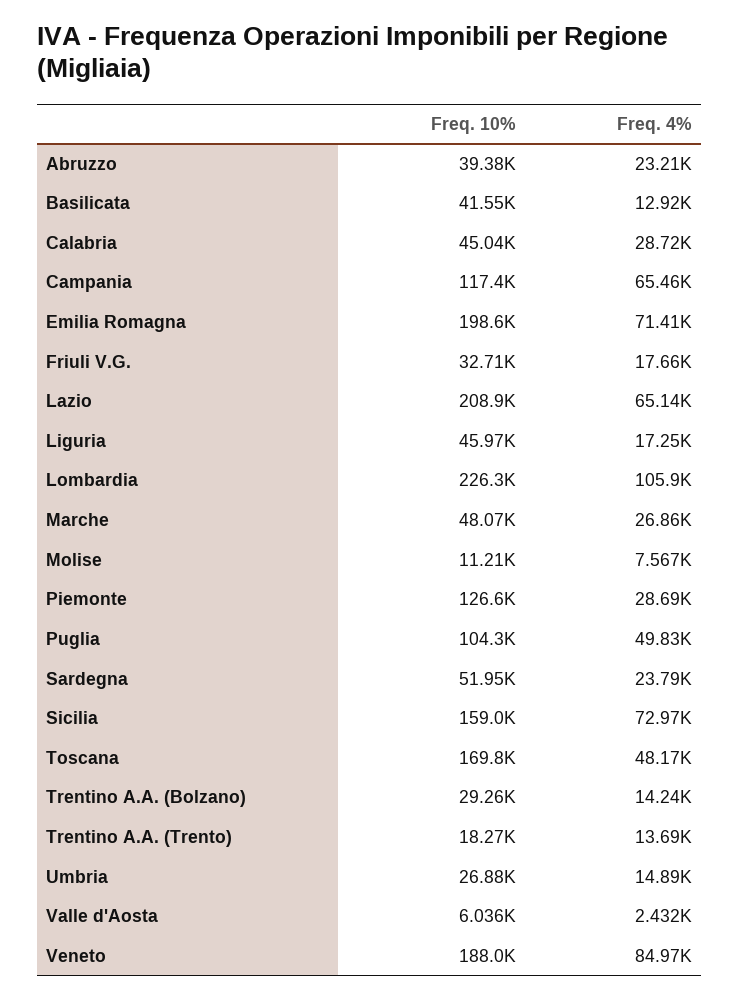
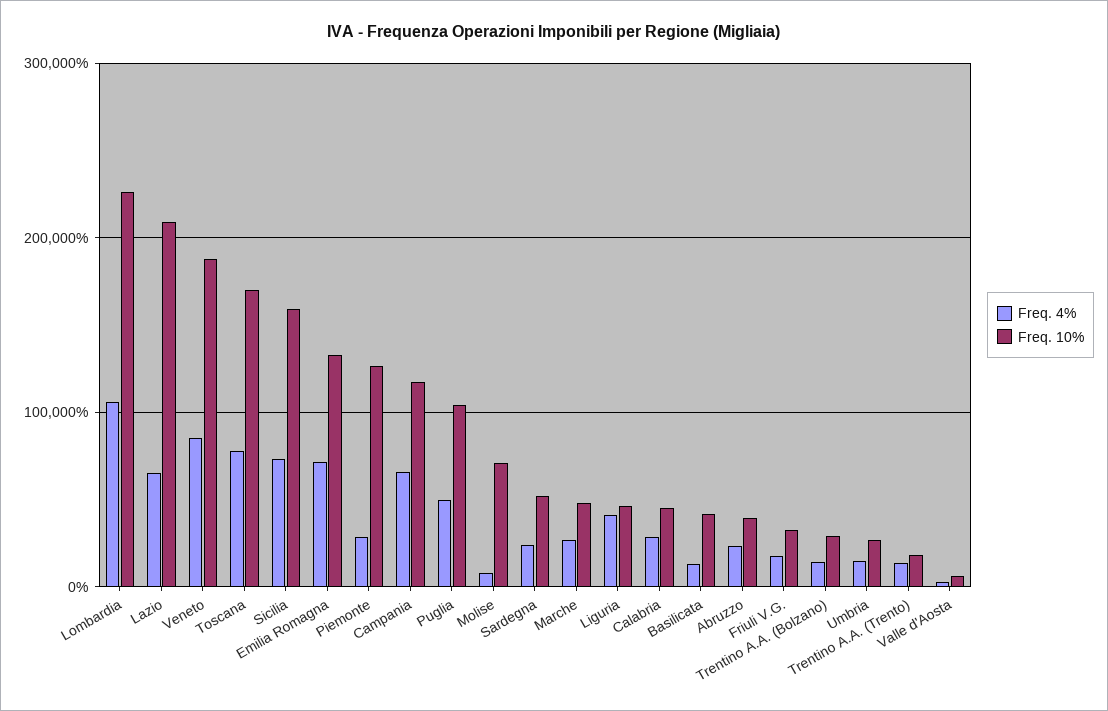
Freq. 10%, Emilia Romagna: 198600 -> 130000
Freq. 4%, Liguria: 17250 -> 40000
Freq. 10%, Molise: 11210 -> 70000
Freq. 4%, Toscana: 48170 -> 80000

